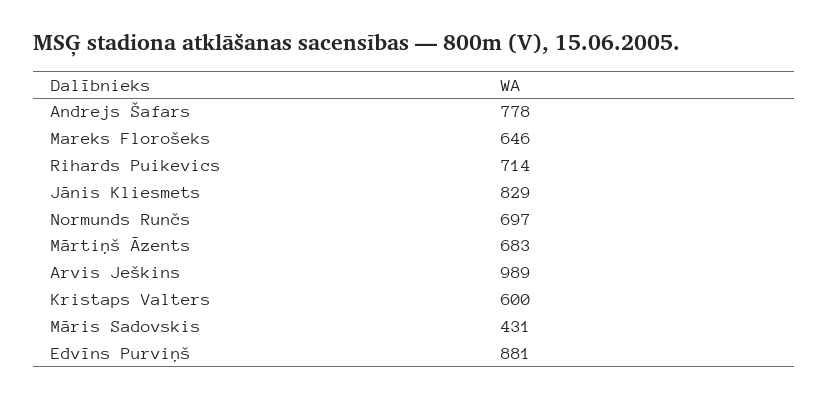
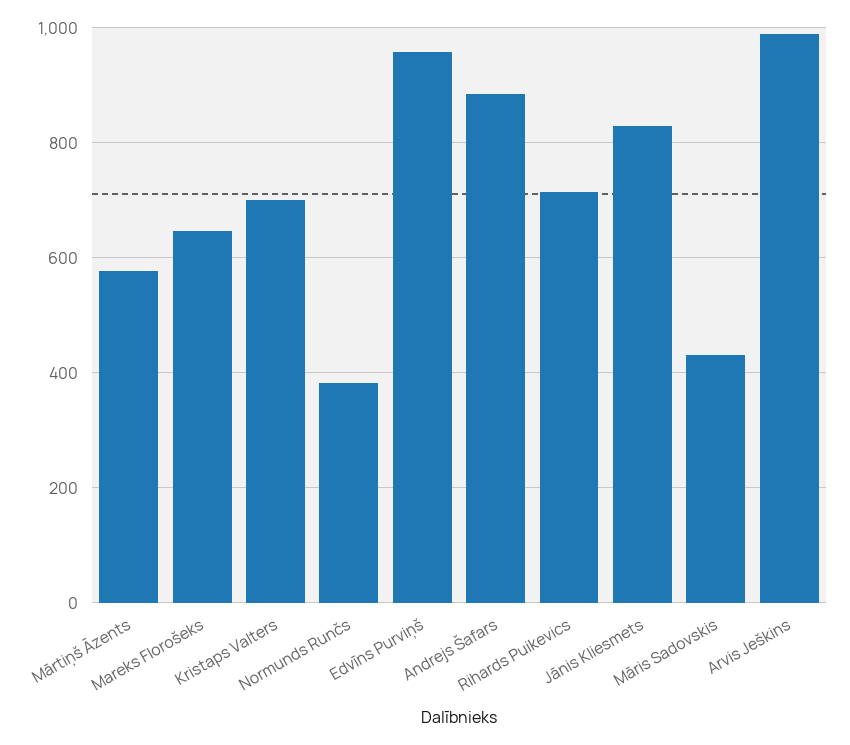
Andrejs Šafars: 778 -> 880
Normunds Runčs: 697 -> 380
Mārtiņš Āzents: 683 -> 580
Kristaps Valters: 600 -> 700
Edvīns Purviņš: 881 -> 960

